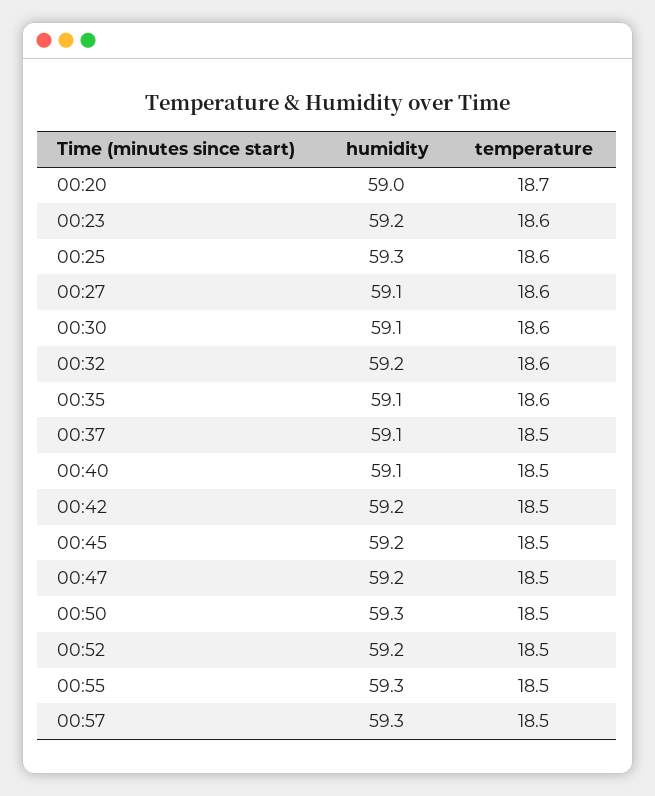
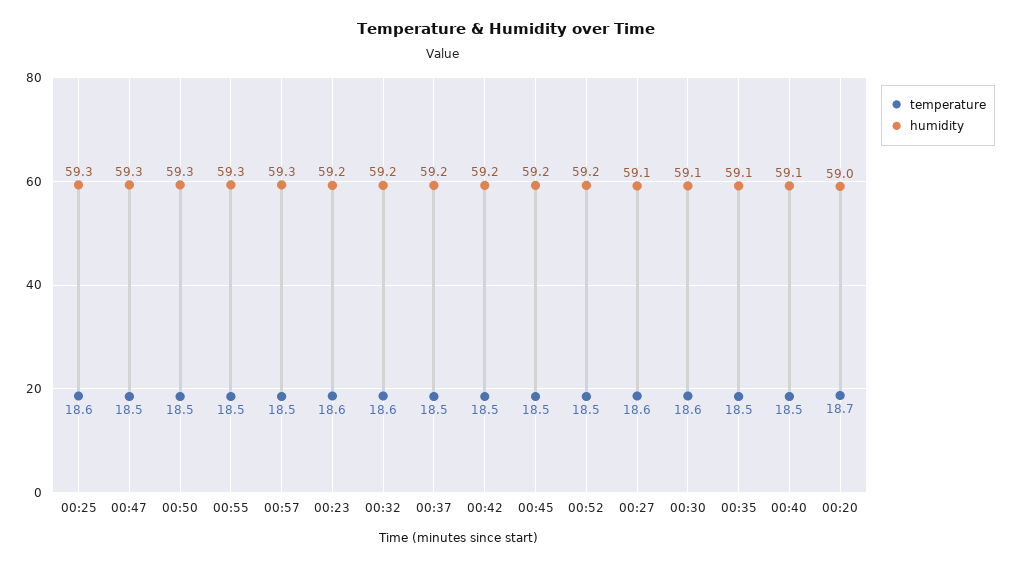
temperature, 00:35: 18.6 -> 18.5
humidity, 00:37: 59.1 -> 59.2
humidity, 00:47: 59.2 -> 59.3

